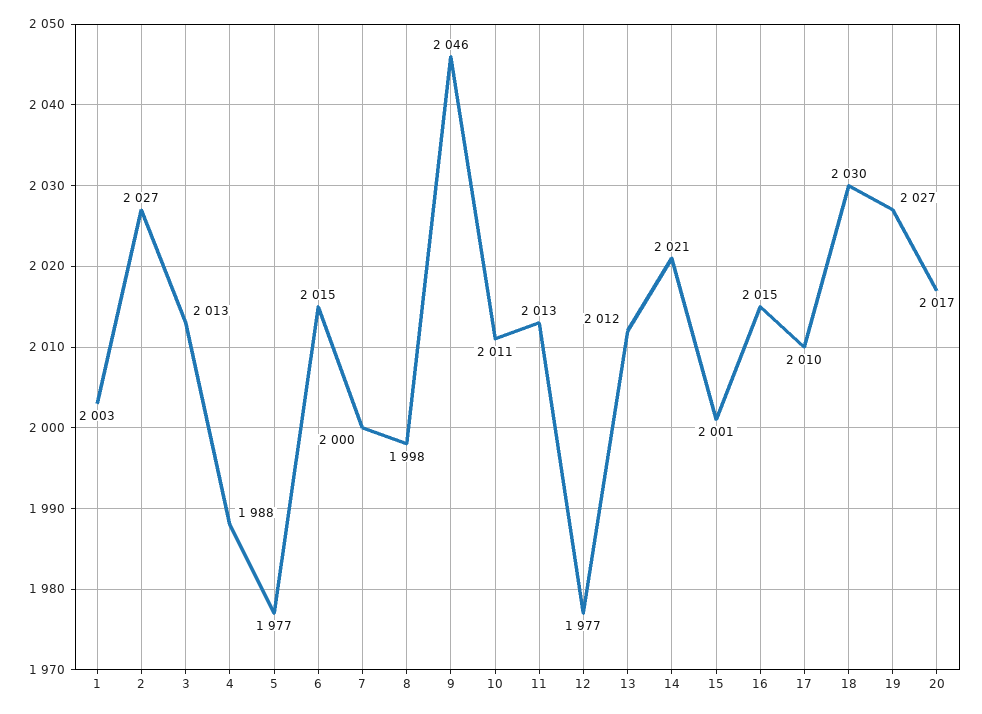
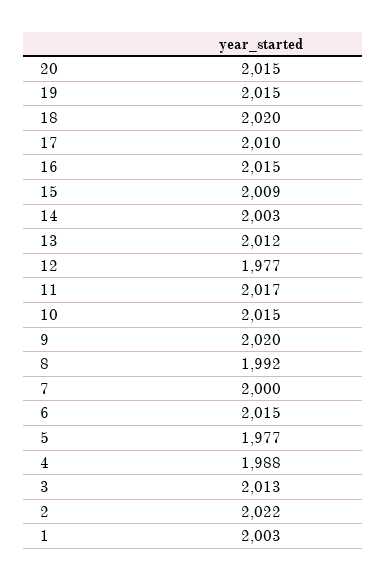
2: 2027 -> 2022
8: 1998 -> 1992
9: 2046 -> 2020
10: 2011 -> 2015
11: 2013 -> 2017
14: 2021 -> 2003
15: 2001 -> 2009
18: 2030 -> 2020
19: 2027 -> 2015
20: 2017 -> 2015

